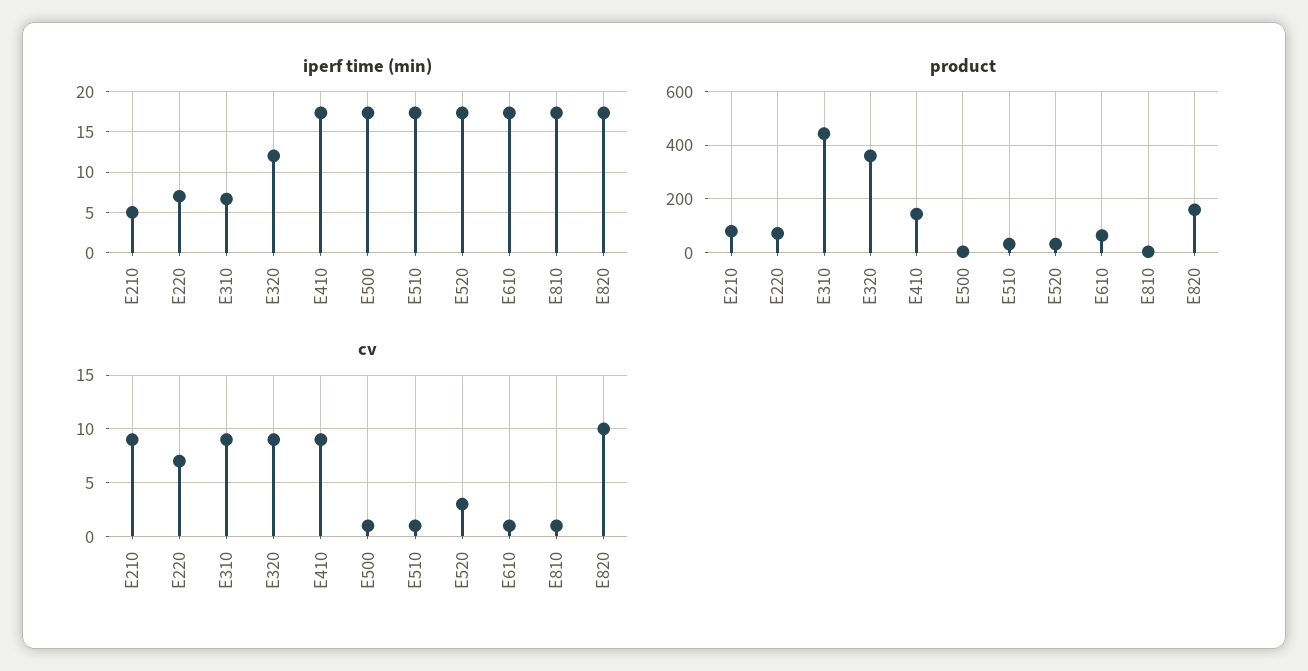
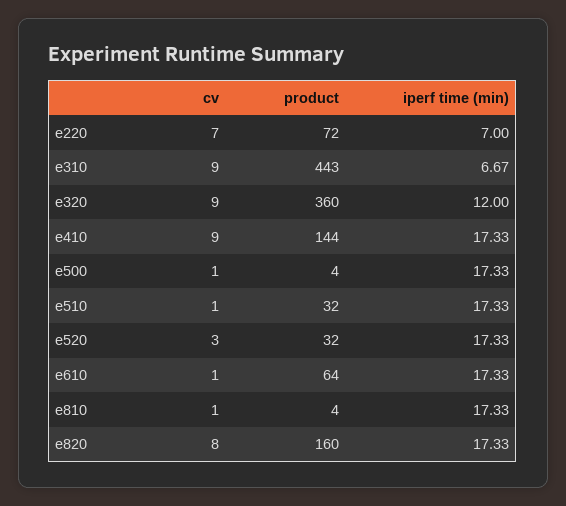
iperf time (min), E210: 5 -> none
product, E210: 75 -> none
cv, E210: 9 -> none
cv, E820: 10 -> 8

